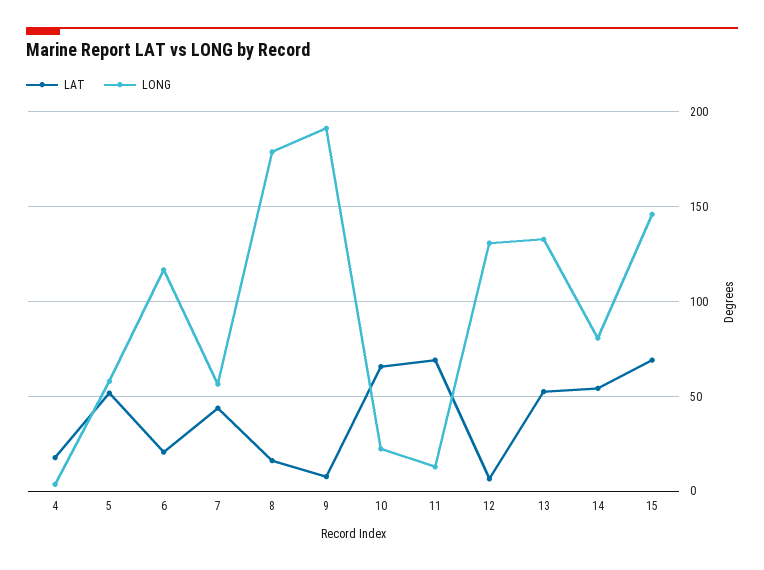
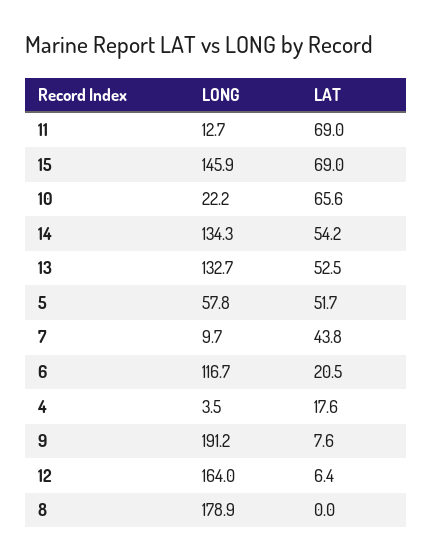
LONG, 7: 55 -> 9.7
LAT, 8: 15 -> 0
LONG, 12: 130 -> 164
LONG, 14: 80 -> 134.3

